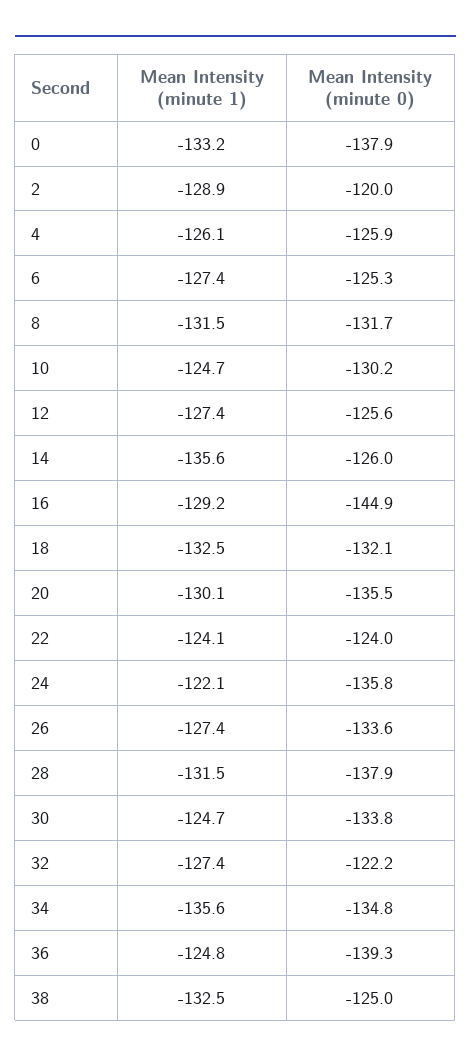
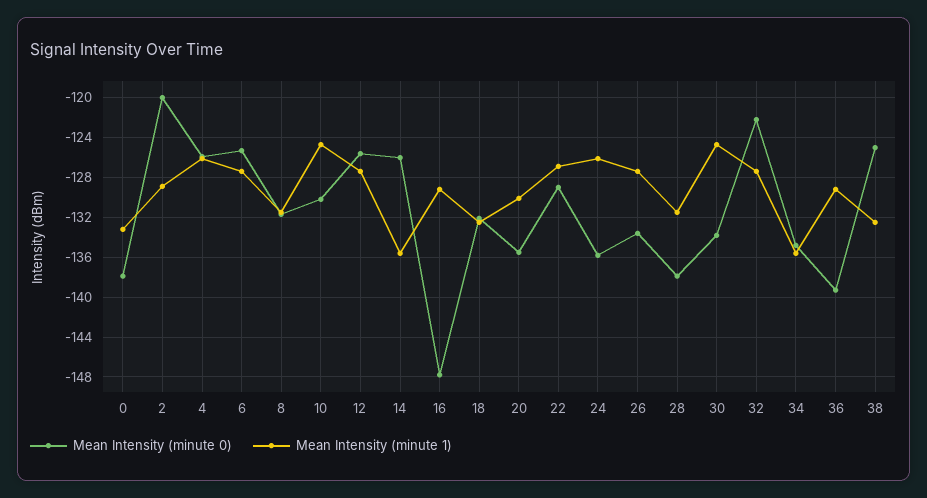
Mean Intensity (minute 0), 16: -144.9 -> -148
Mean Intensity (minute 1), 22: -124.1 -> -127
Mean Intensity (minute 0), 22: -124 -> -129
Mean Intensity (minute 1), 24: -122.1 -> -126
Mean Intensity (minute 1), 36: -124.8 -> -129

